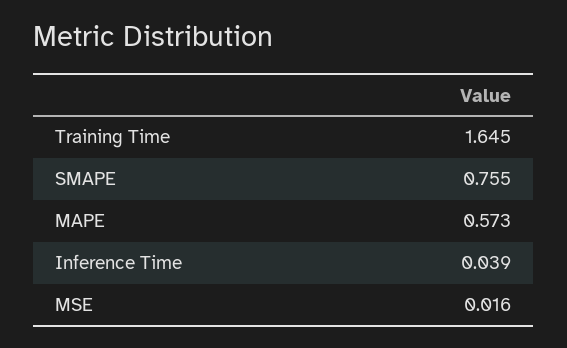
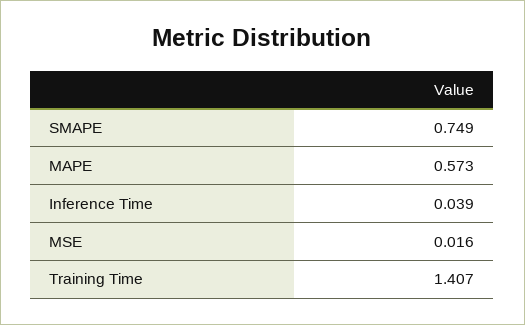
Training Time: 1.645 -> 1.407
SMAPE: 0.755 -> 0.749

